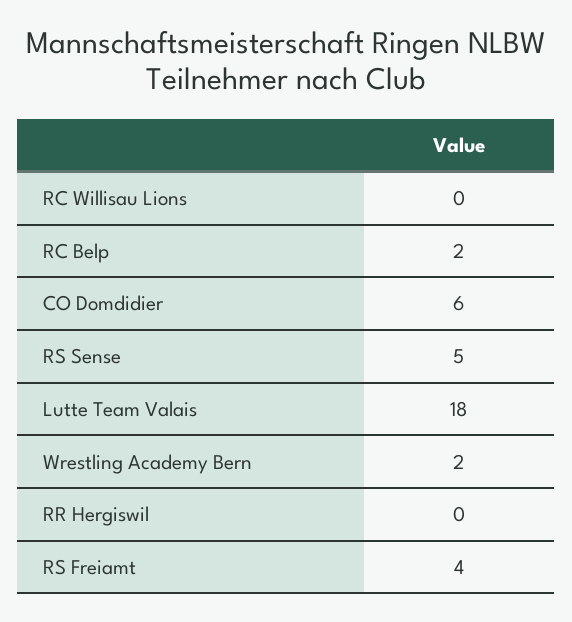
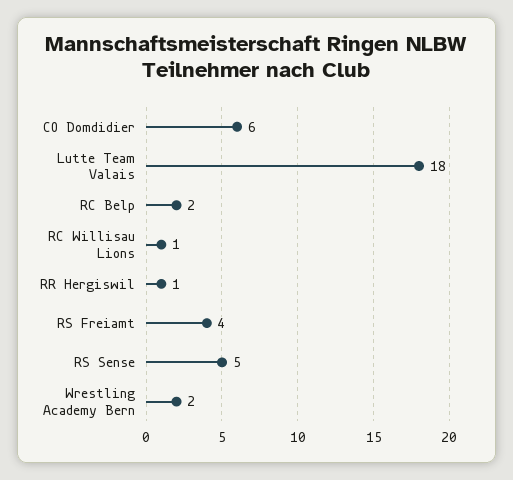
RC Willisau Lions: 0 -> 1
RR Hergiswil: 0 -> 1

